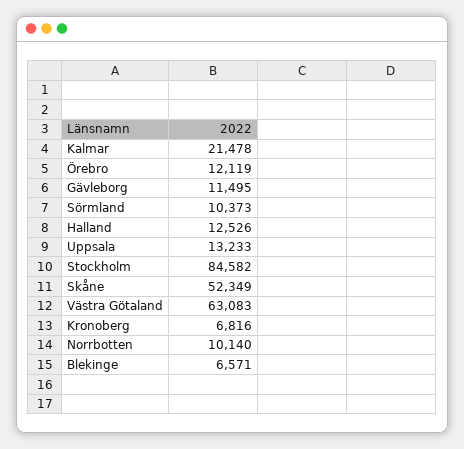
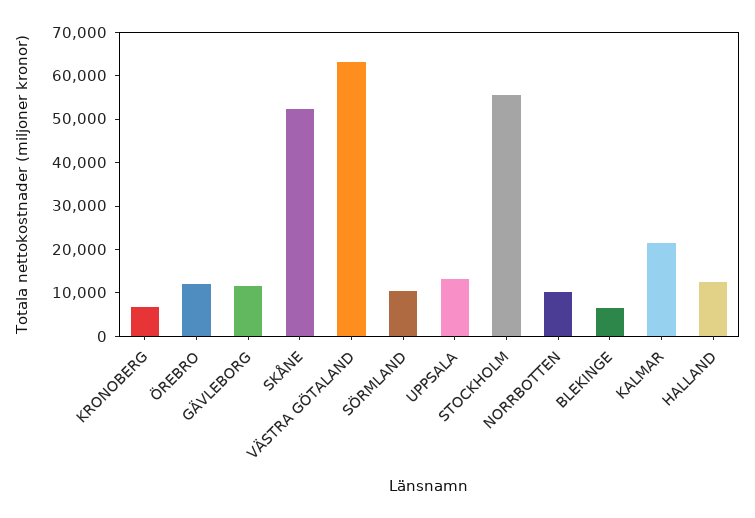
Stockholm: 84582 -> 56000

